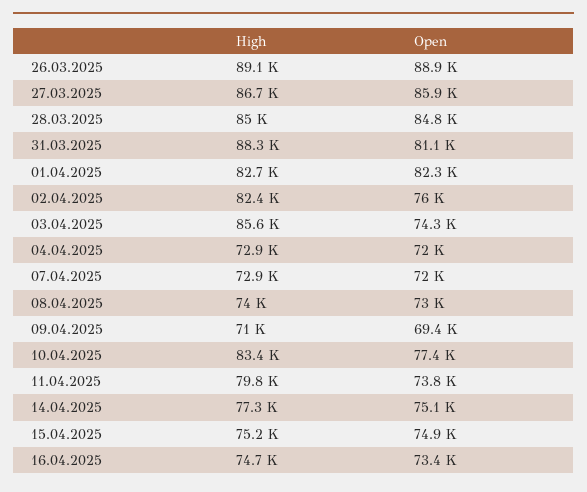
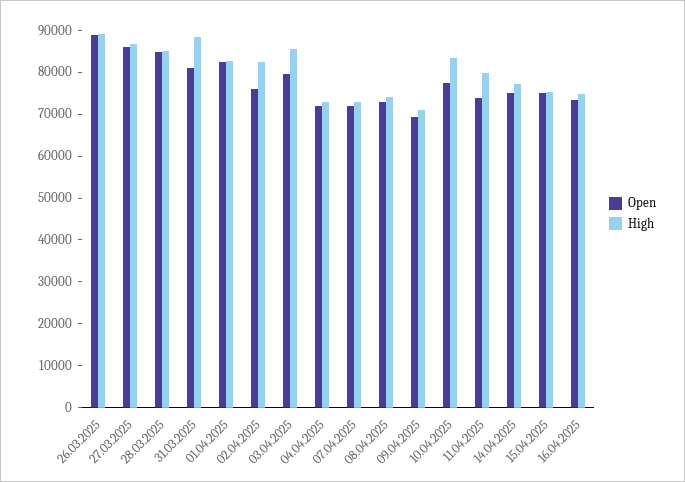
Open, 03.04.2025: 74300 -> 80000

